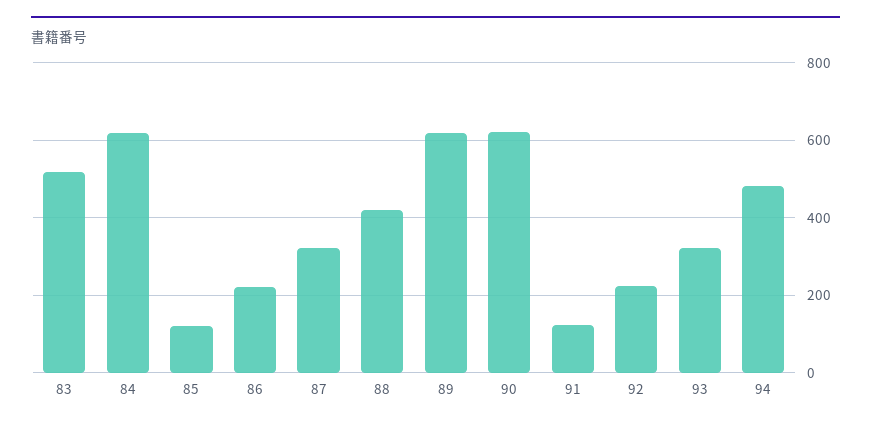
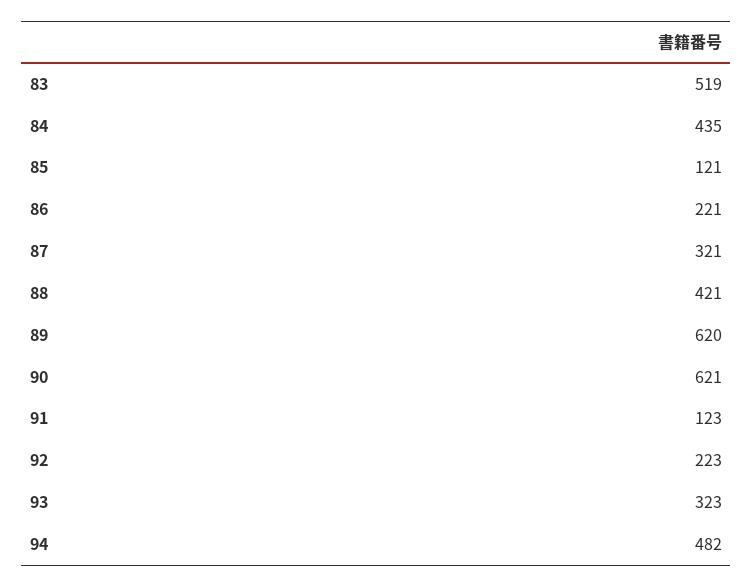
84: 620 -> 435

